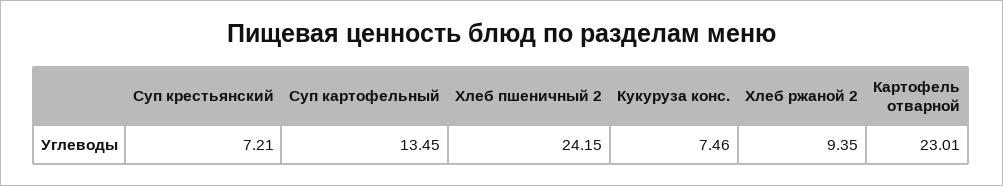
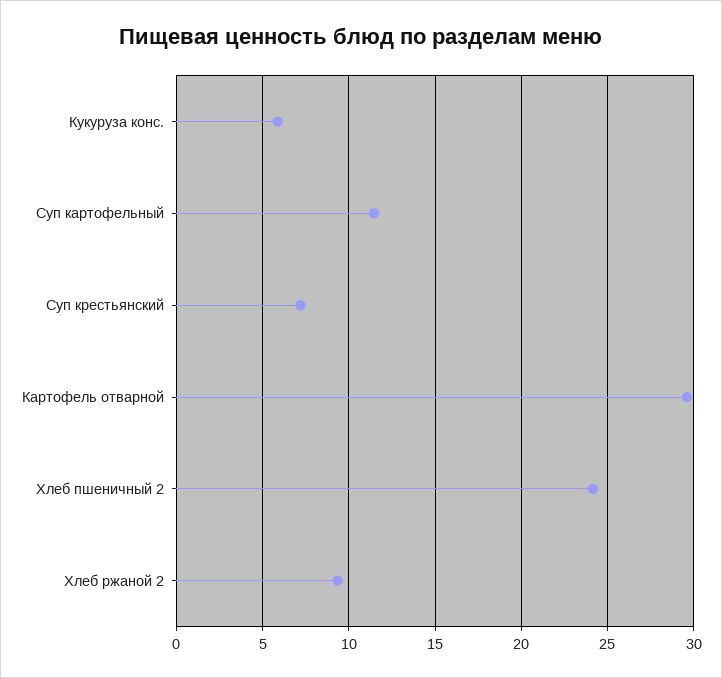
Суп картофельный: 13.45 -> 11.5
Кукуруза конс.: 7.46 -> 6
Картофель отварной: 23.01 -> 29.5

